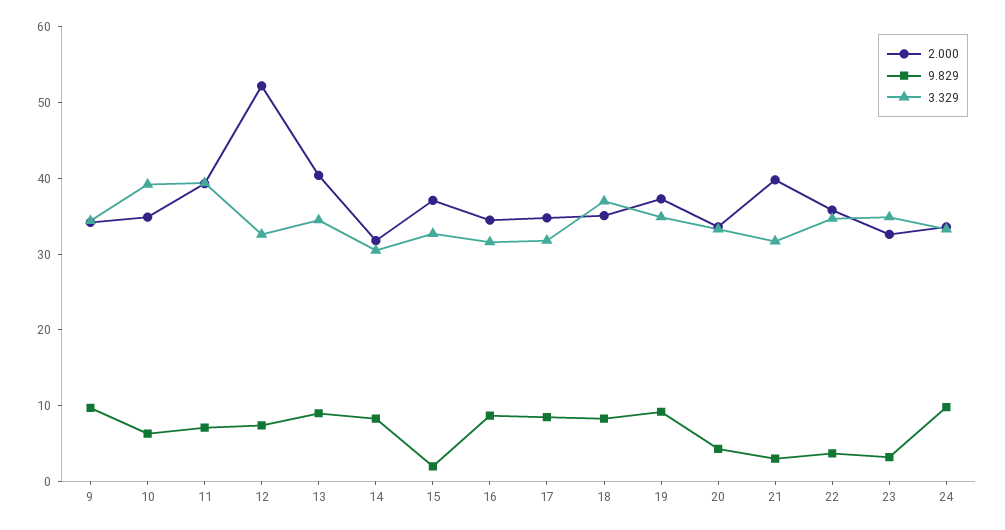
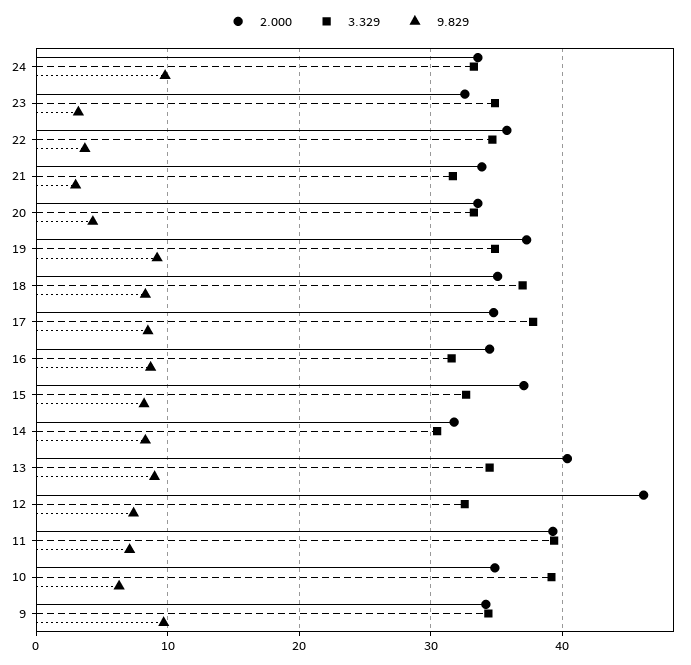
2.000, 12: 52 -> 46
9.829, 15: 2 -> 8
3.329, 17: 32 -> 38
2.000, 21: 40 -> 34

